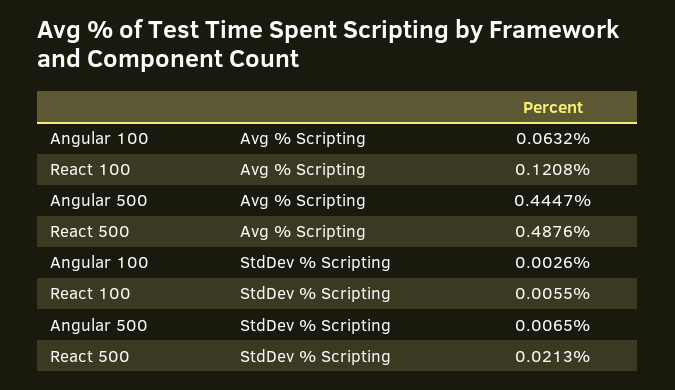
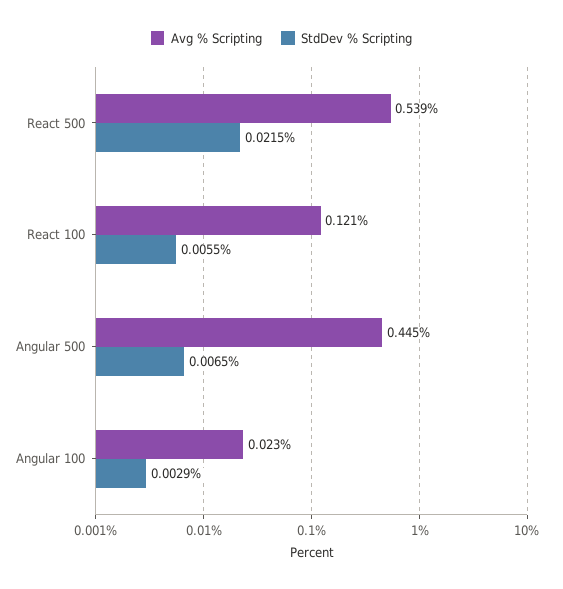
Avg % Scripting, Angular 100: 0.0632 -> 0.023
Avg % Scripting, React 500: 0.4876 -> 0.539
StdDev % Scripting, Angular 100: 0.0026 -> 0.0029
StdDev % Scripting, React 500: 0.0213 -> 0.0215

